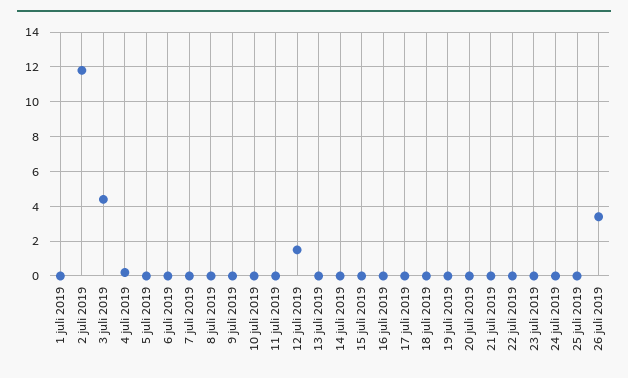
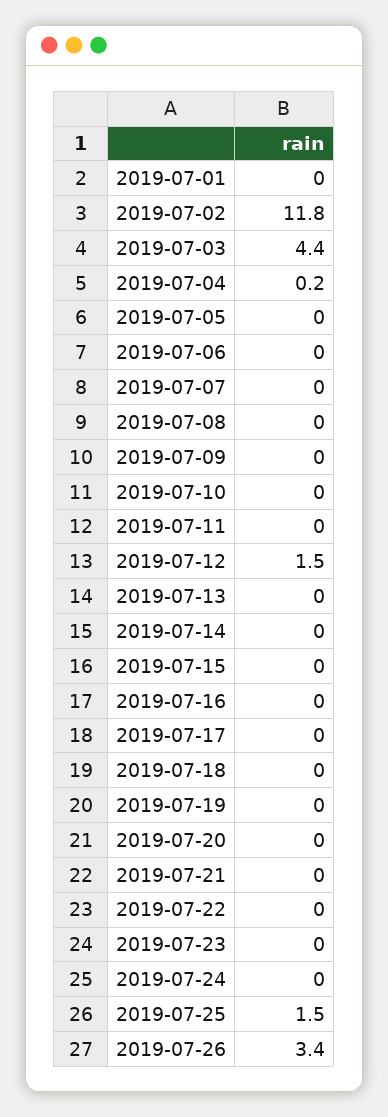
25 juli 2019: 0 -> 1.5

